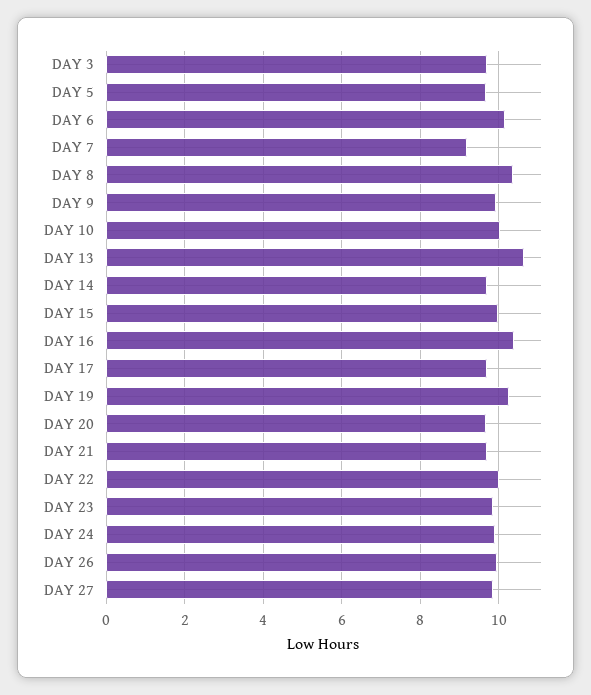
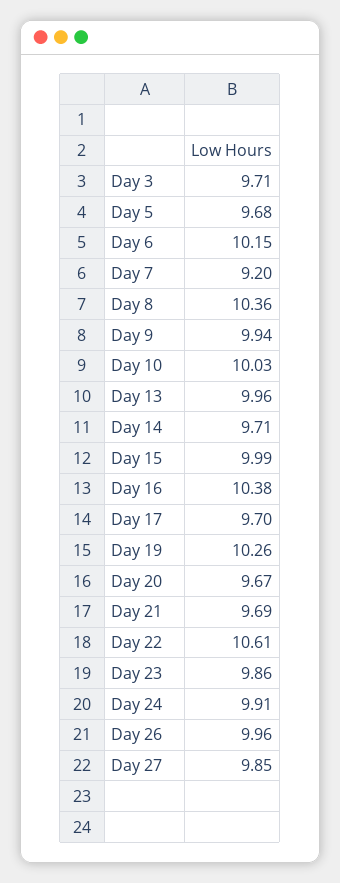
DAY 13: 10.6 -> 9.96
DAY 22: 10 -> 10.61

